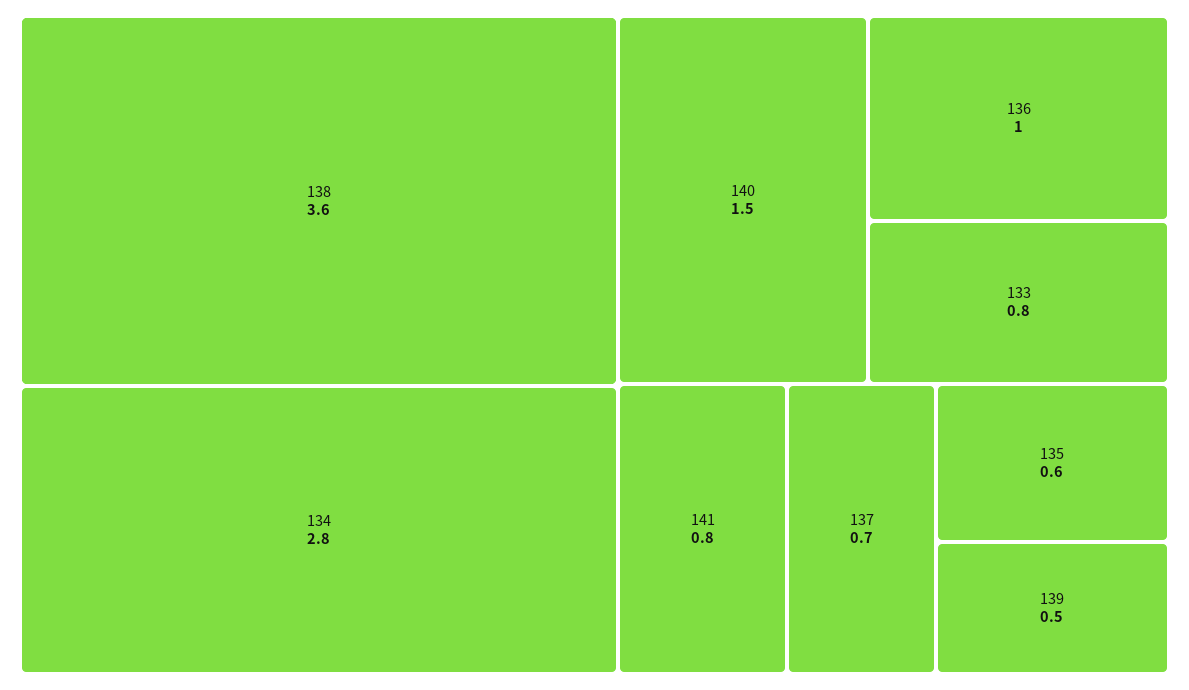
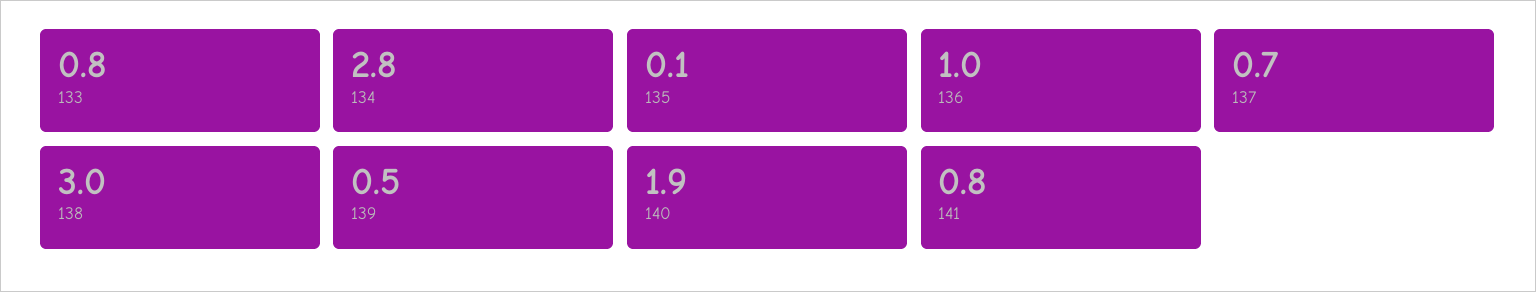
138: 3.6 -> 3
140: 1.5 -> 1.9
135: 0.6 -> 0.1

